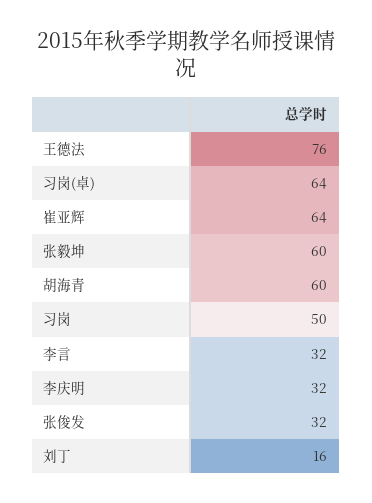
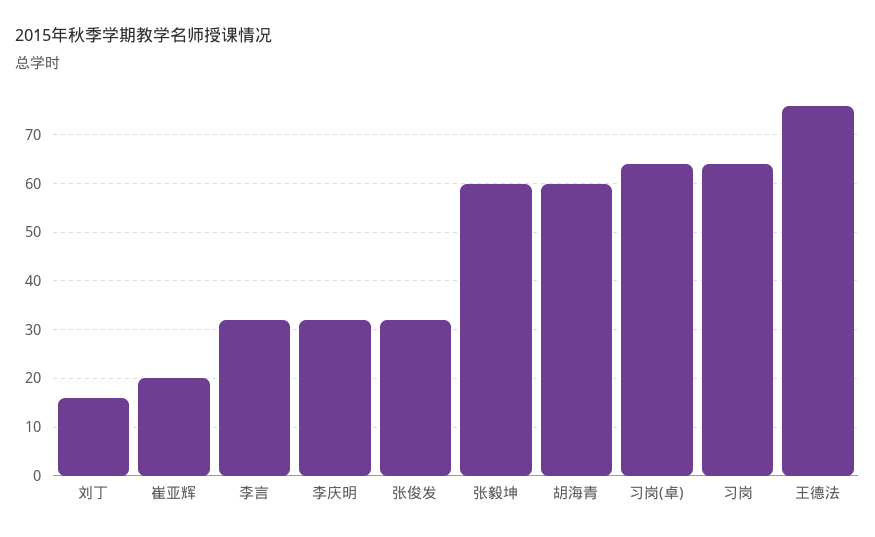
崔亚辉: 64 -> 20
习岗: 50 -> 65

